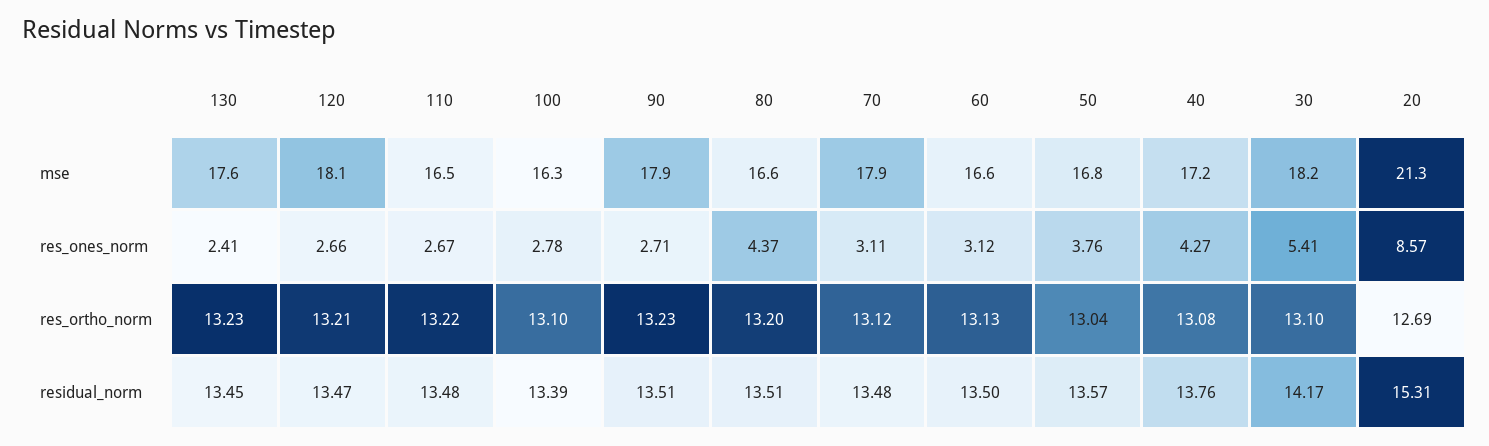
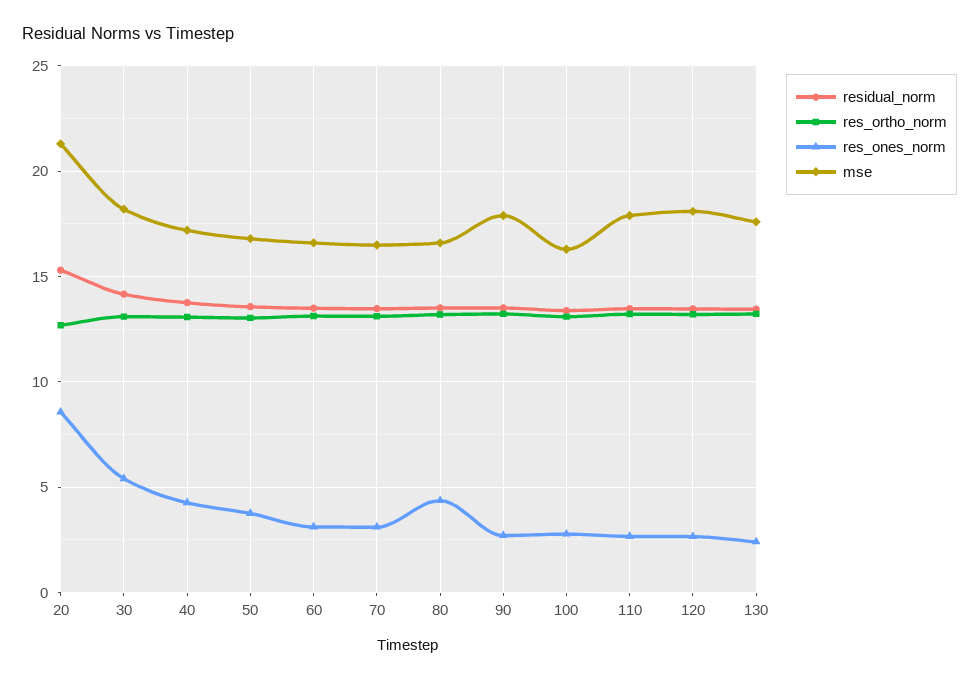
mse, 110: 16.5 -> 18
mse, 70: 17.9 -> 16.5

